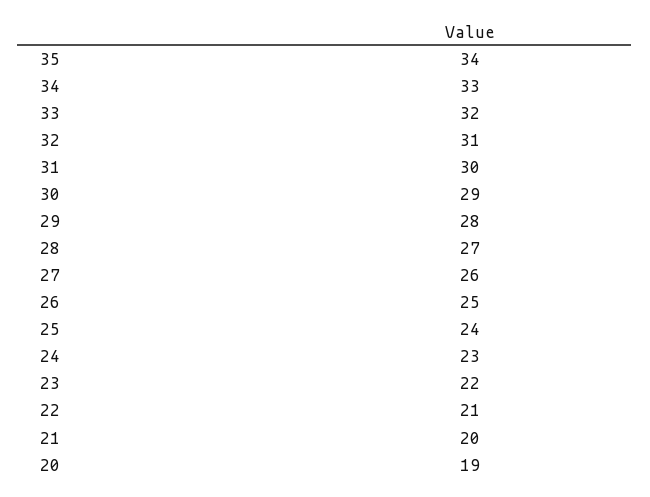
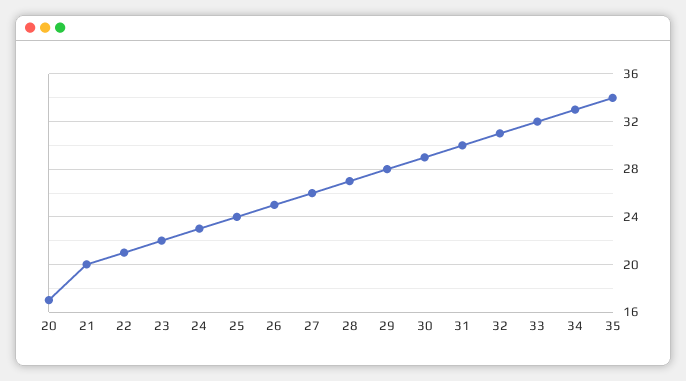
20: 19 -> 17

